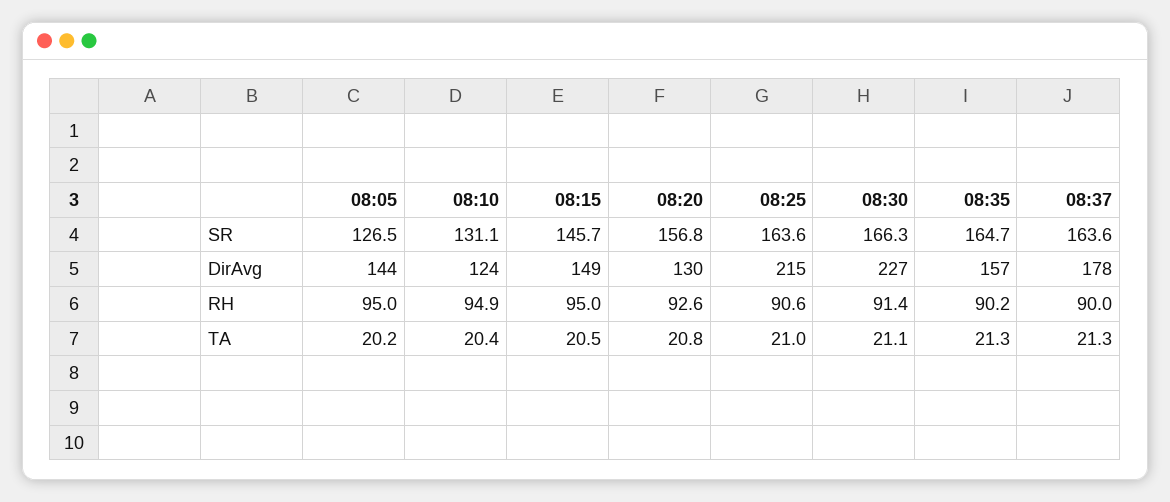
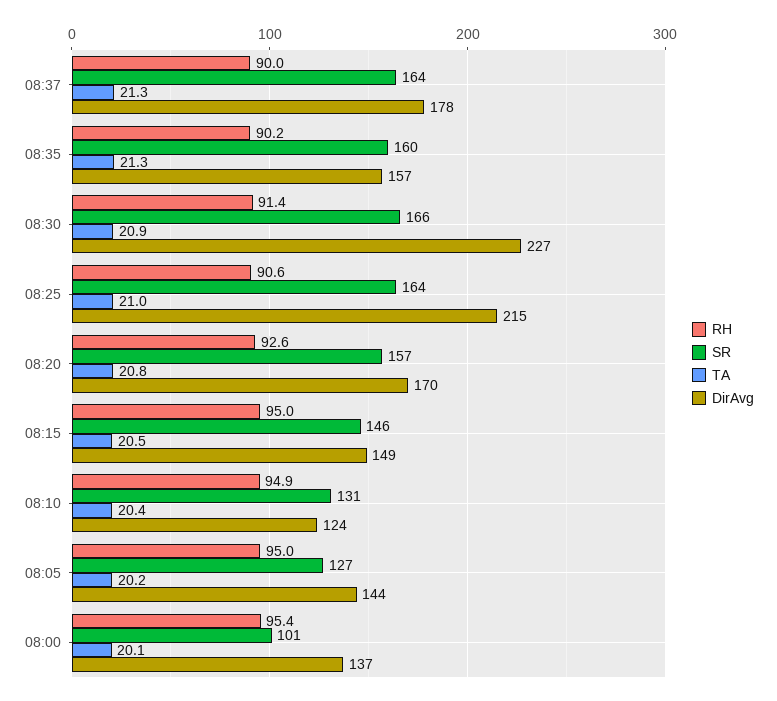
SR, 08:35: 164.7 -> 160
DirAvg, 08:20: 130 -> 170
TA, 08:30: 21.1 -> 20.9
RH, 08:00: none -> 95.4
SR, 08:00: none -> 101
TA, 08:00: none -> 20.1
DirAvg, 08:00: none -> 137

